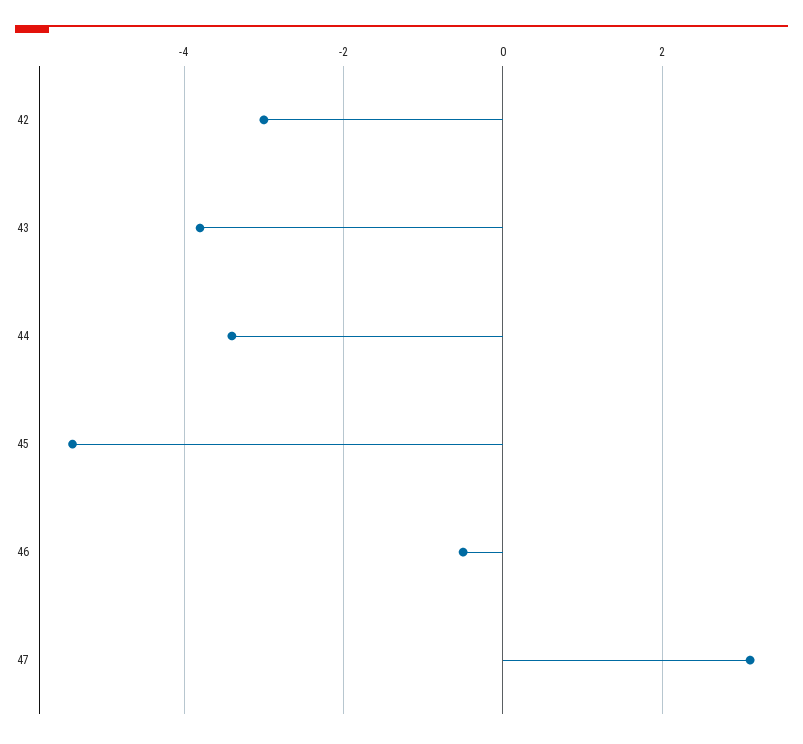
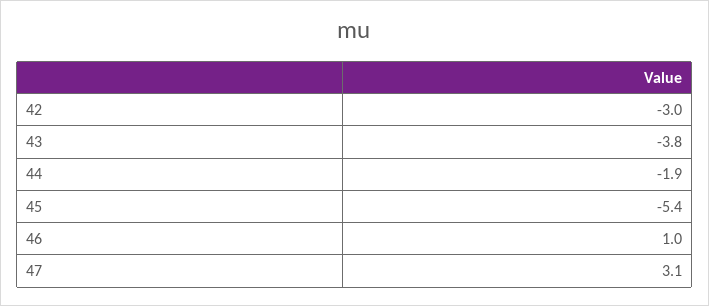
44: -3.5 -> -1.9
46: -0.5 -> 1

